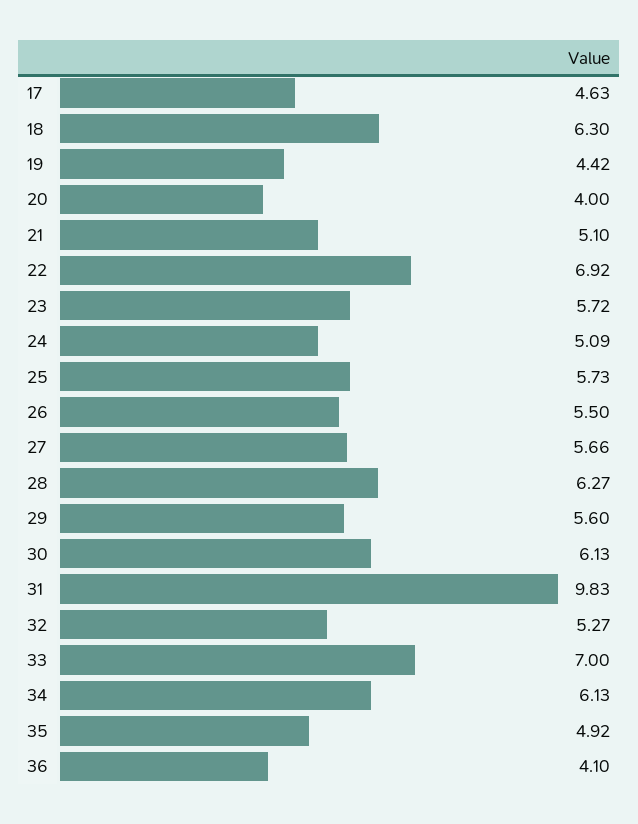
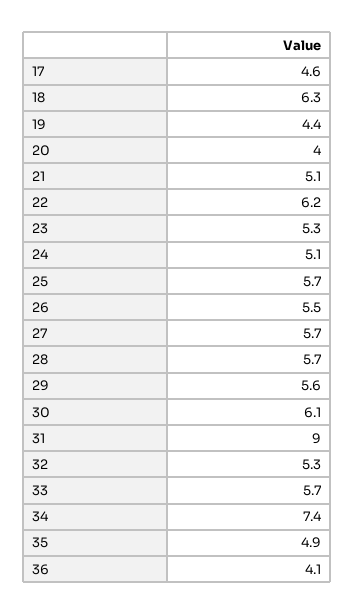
22: 6.92 -> 6.2
23: 5.72 -> 5.3
28: 6.27 -> 5.7
31: 9.83 -> 9
33: 7 -> 5.7
34: 6.13 -> 7.4

